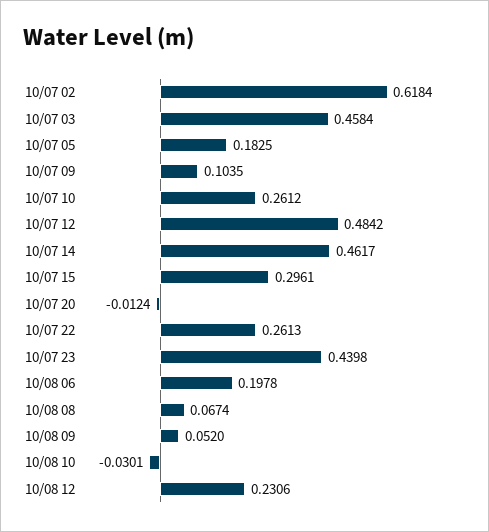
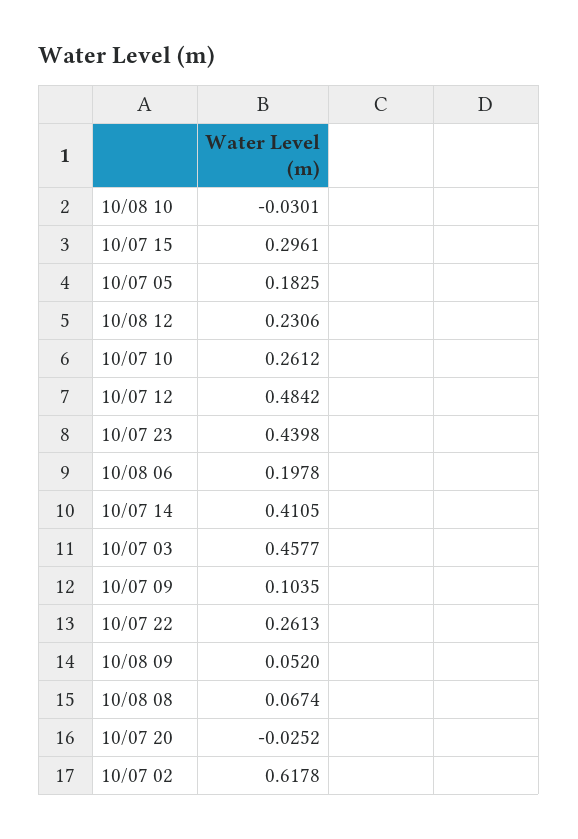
10/07 02: 0.6184 -> 0.6178
10/07 03: 0.4584 -> 0.4577
10/07 14: 0.4617 -> 0.4105
10/07 20: -0.0124 -> -0.0252

